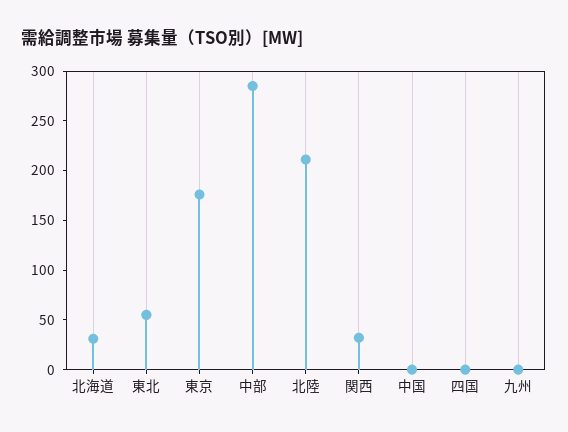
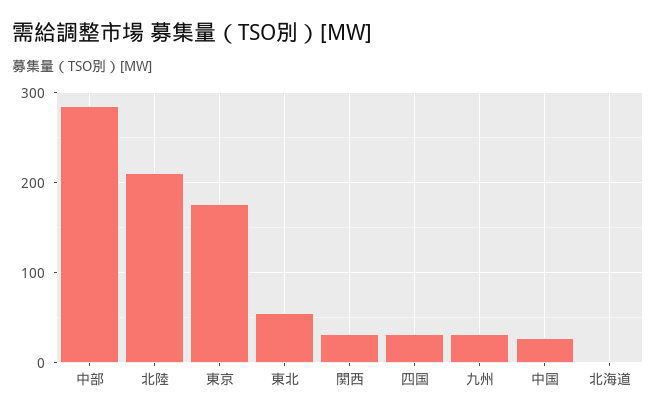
北海道: 30 -> 0
中国: 0 -> 30
四国: 0 -> 30
九州: 0 -> 30

